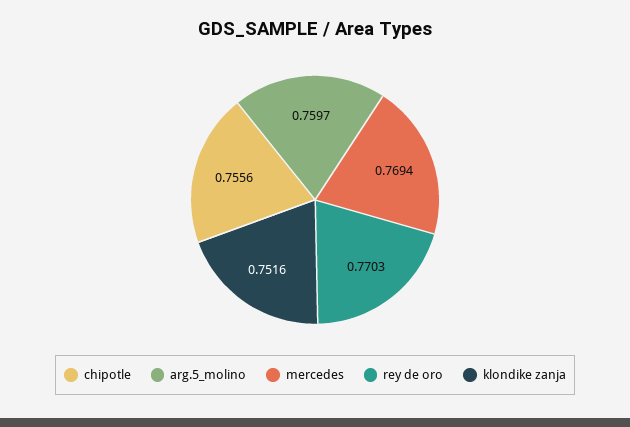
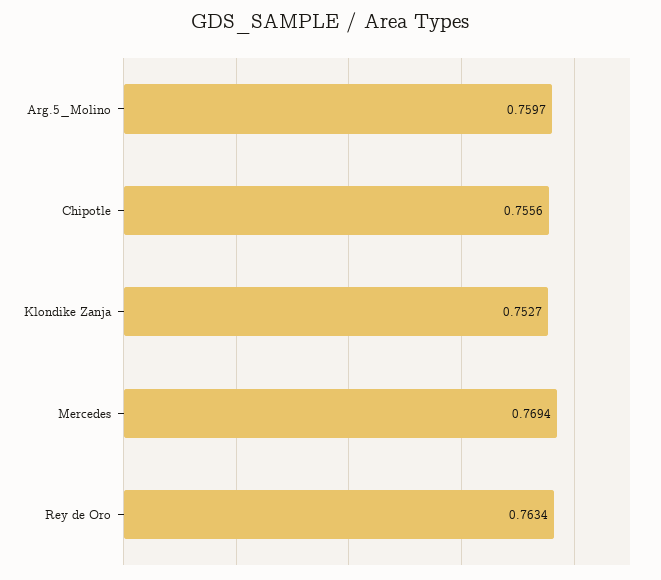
rey de oro: 0.7703 -> 0.7634
klondike zanja: 0.7516 -> 0.7527

